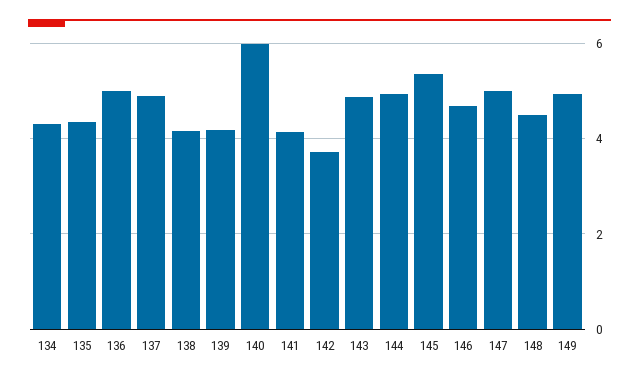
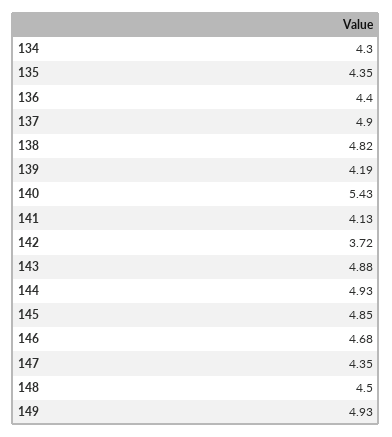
136: 5 -> 4.4
138: 4.2 -> 4.82
140: 6 -> 5.43
145: 5.4 -> 4.85
147: 5 -> 4.35

